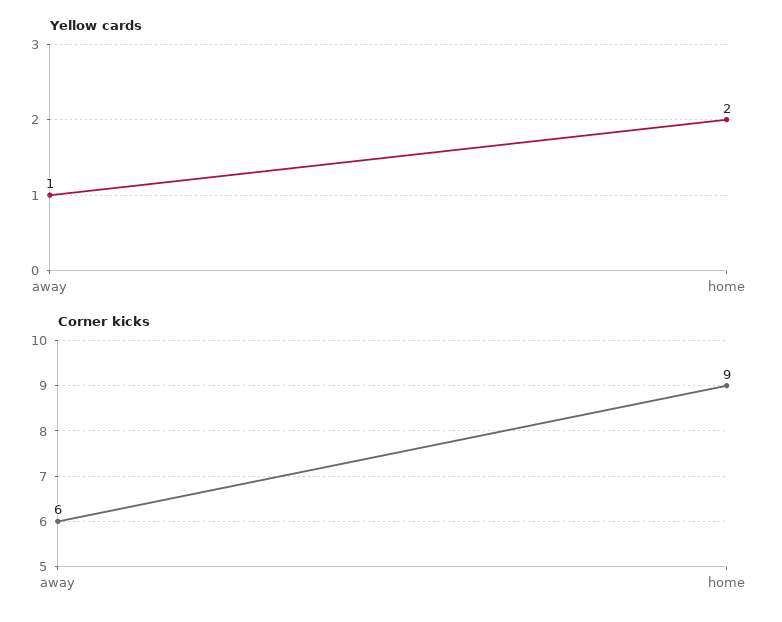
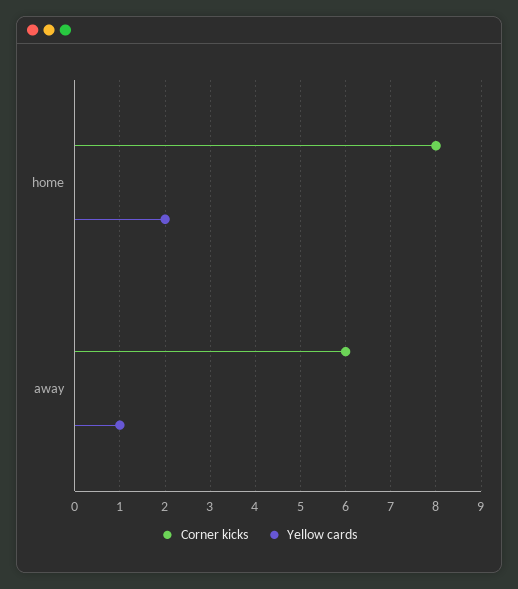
Corner kicks, home: 9 -> 8

